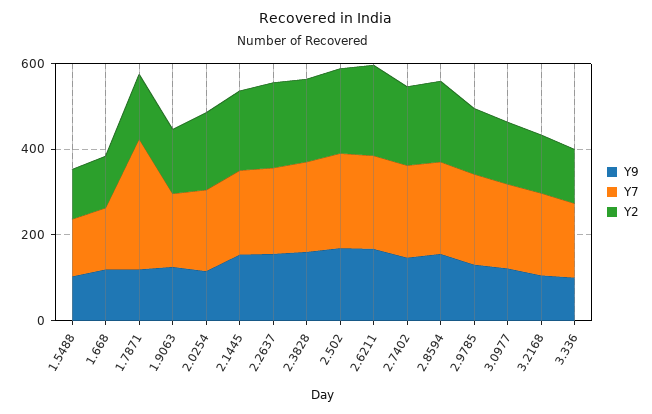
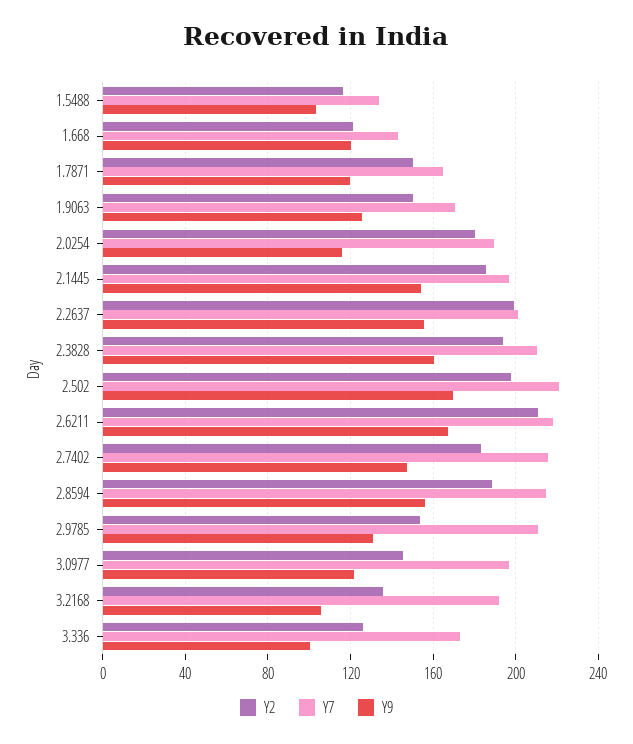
Y7, 1.7871: 300 -> 165

